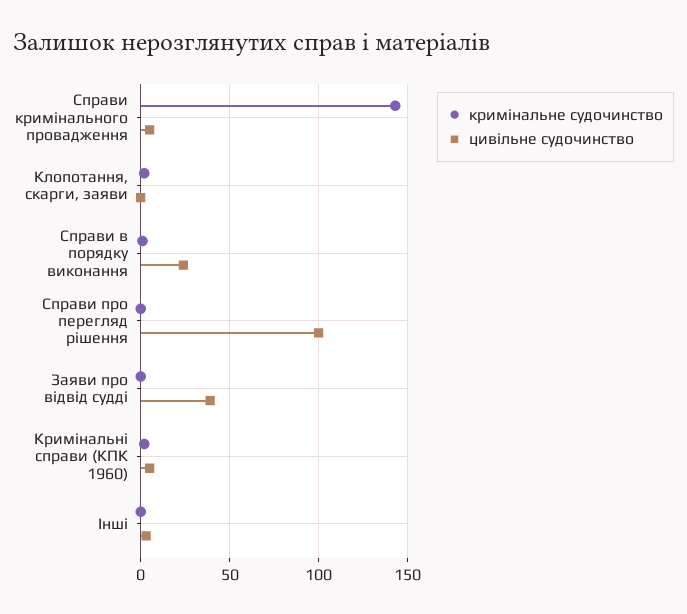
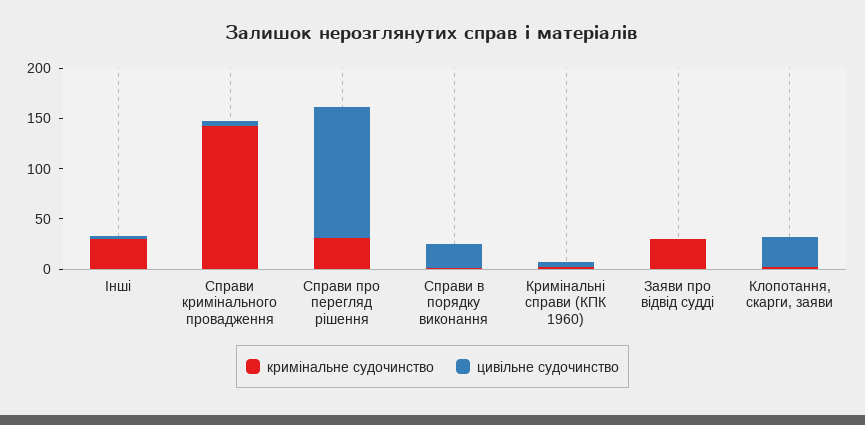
цивільне судочинство, Клопотання, скарги, заяви: 0 -> 30
кримінальне судочинство, Справи про перегляд рішення: 0 -> 30
цивільне судочинство, Справи про перегляд рішення: 100 -> 130
кримінальне судочинство, Заяви про відвід судді: 0 -> 30
цивільне судочинство, Заяви про відвід судді: 40 -> 0
кримінальне судочинство, Інші: 0 -> 30

